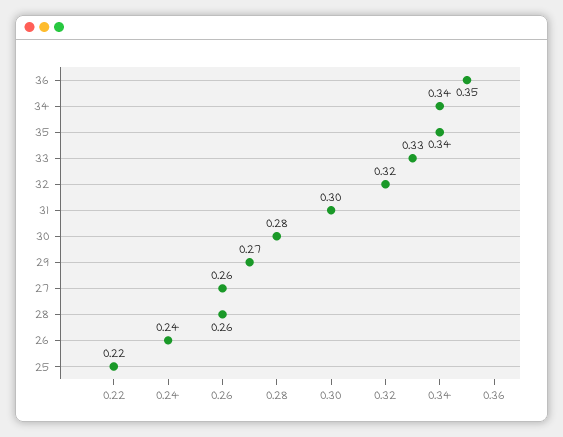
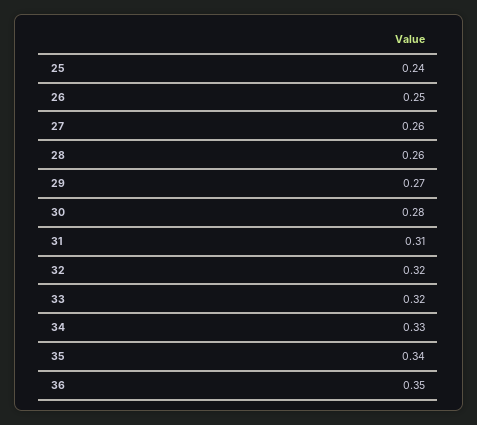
34: 0.34 -> 0.33
33: 0.33 -> 0.32
31: 0.3 -> 0.31
26: 0.24 -> 0.25
25: 0.22 -> 0.24

